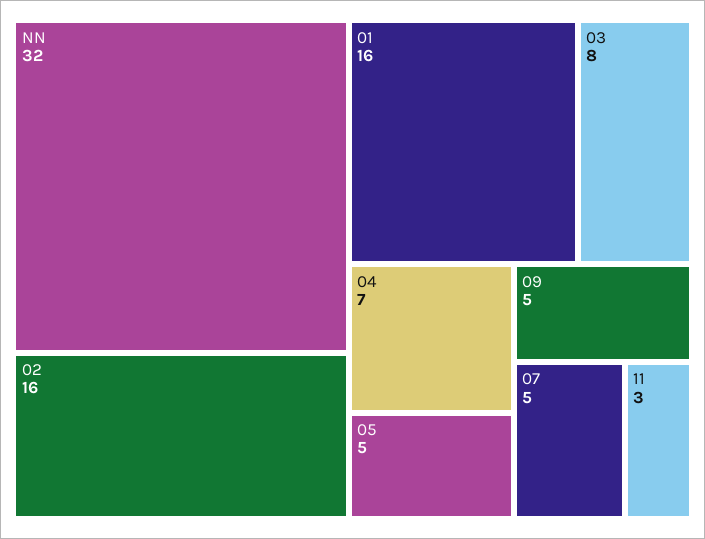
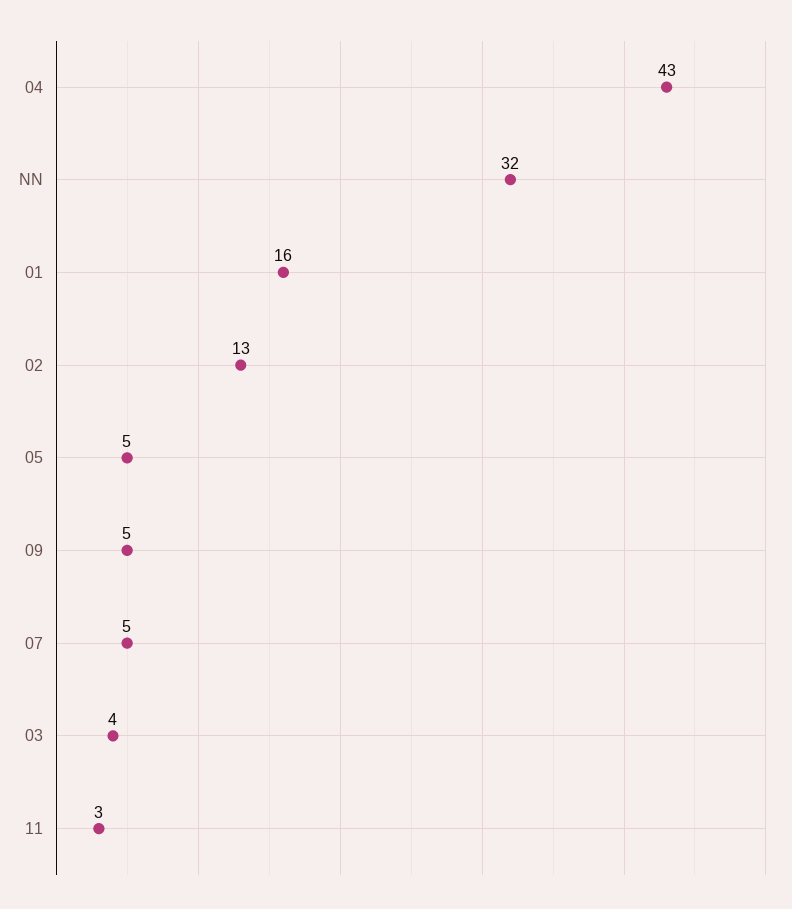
02: 16 -> 13
03: 8 -> 4
04: 7 -> 43

